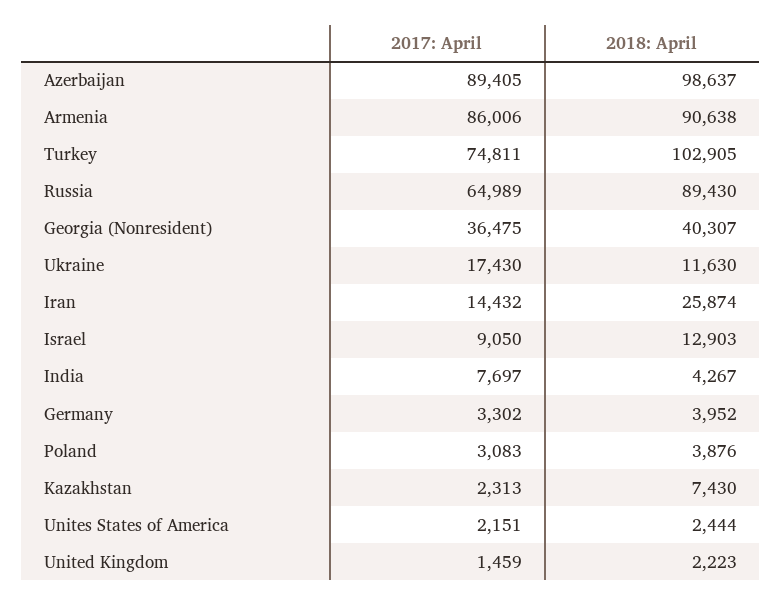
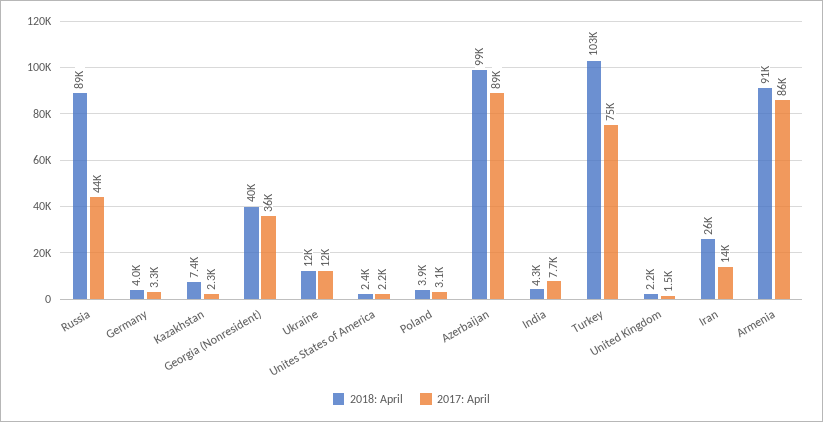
2017: April, Russia: 64989 -> 44000
2017: April, Ukraine: 17430 -> 12000
2017: April, Israel: 9050 -> none
2018: April, Israel: 12903 -> none

